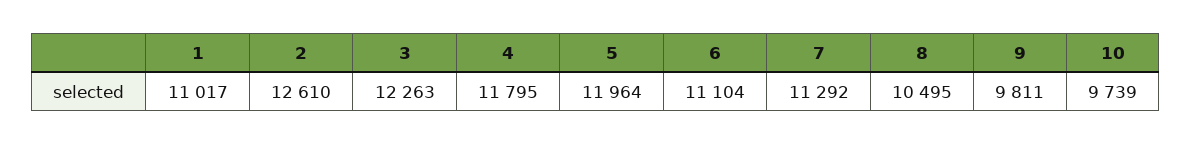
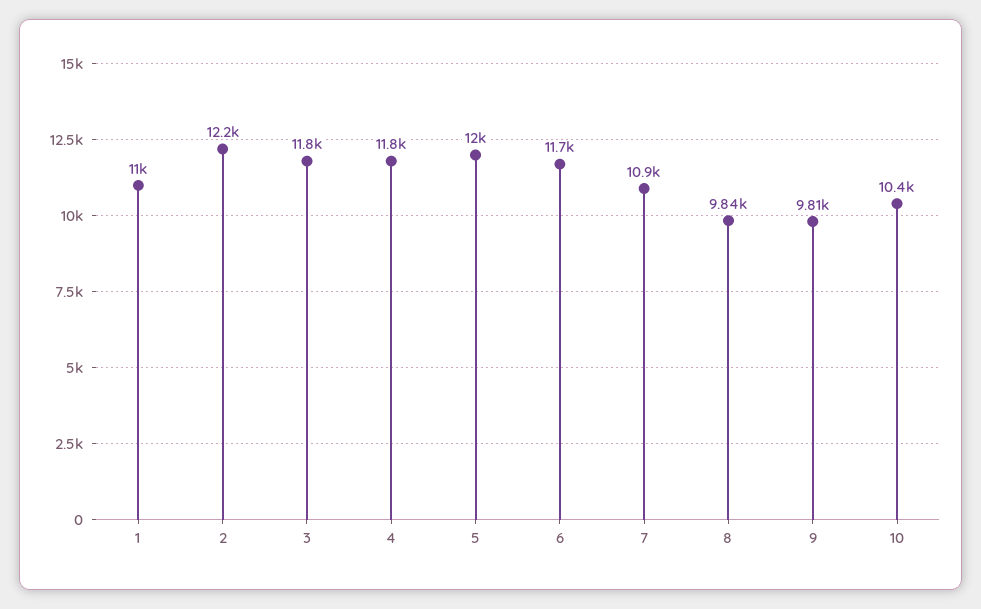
2: 12610 -> 12200
3: 12263 -> 11800
6: 11104 -> 11700
7: 11292 -> 10900
8: 10495 -> 9840
10: 9739 -> 10400

